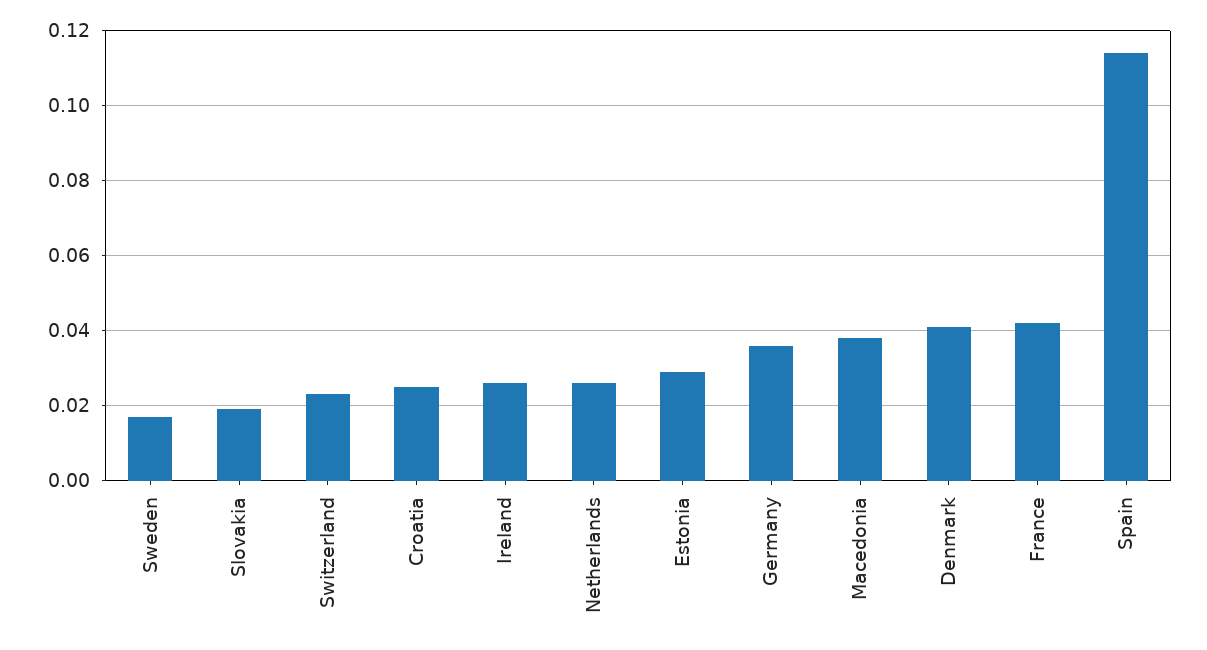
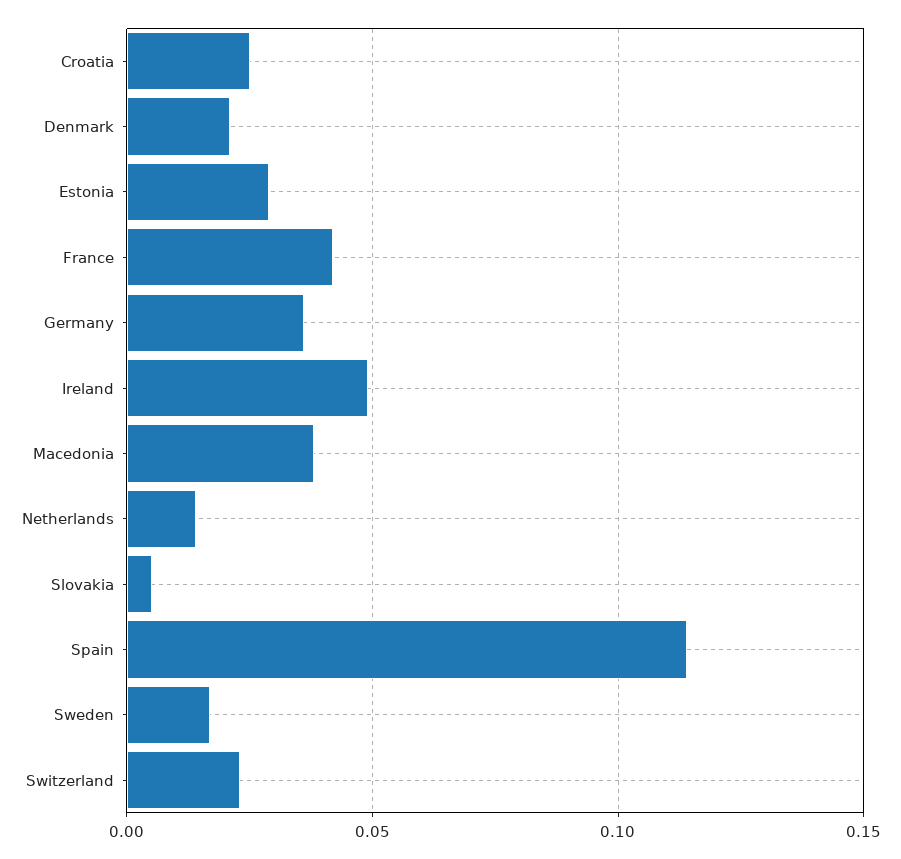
Slovakia: 0.02 -> 0.005
Ireland: 0.025 -> 0.05
Netherlands: 0.025 -> 0.015
Denmark: 0.04 -> 0.02

